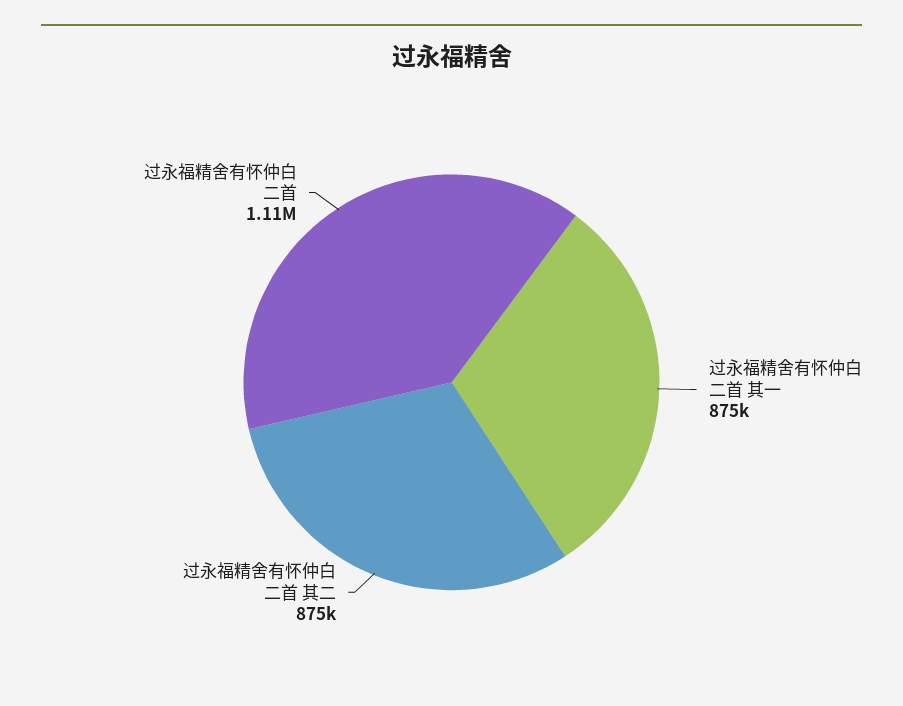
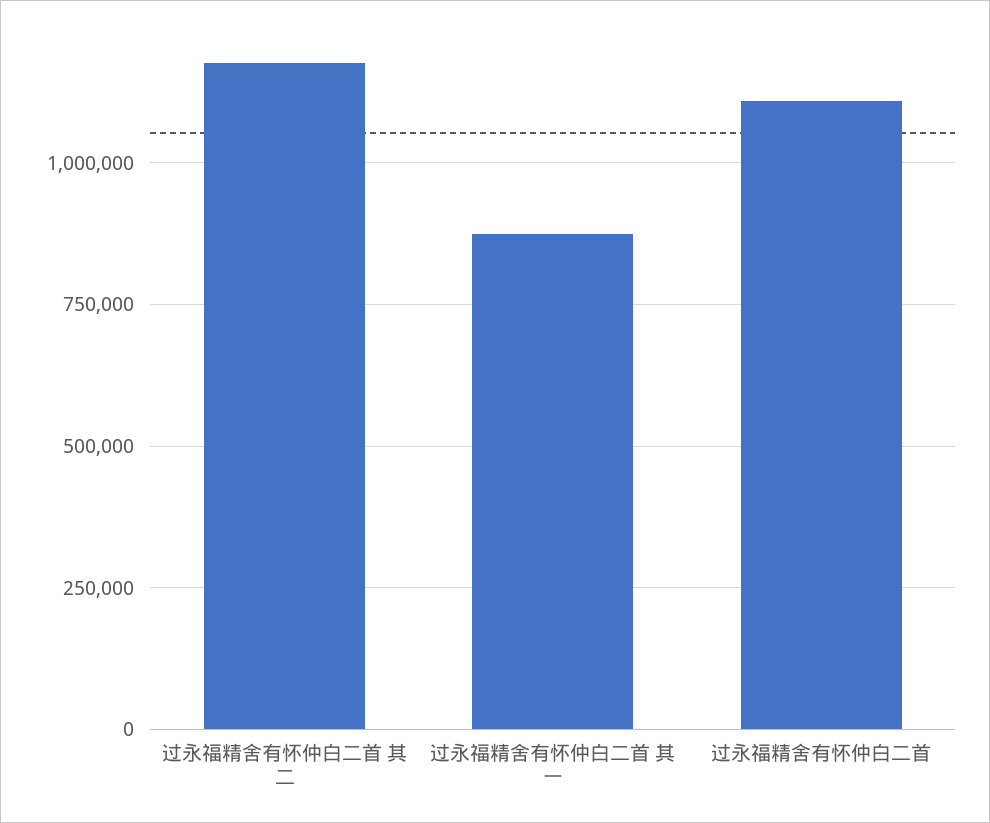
过永福精舍有怀仲白二首 其二: 875000 -> 1175000

